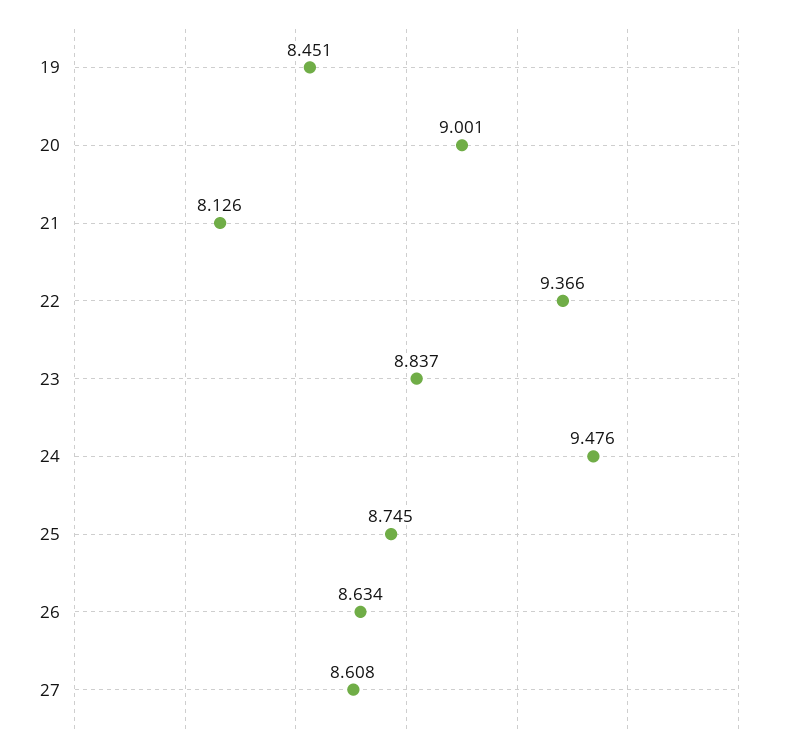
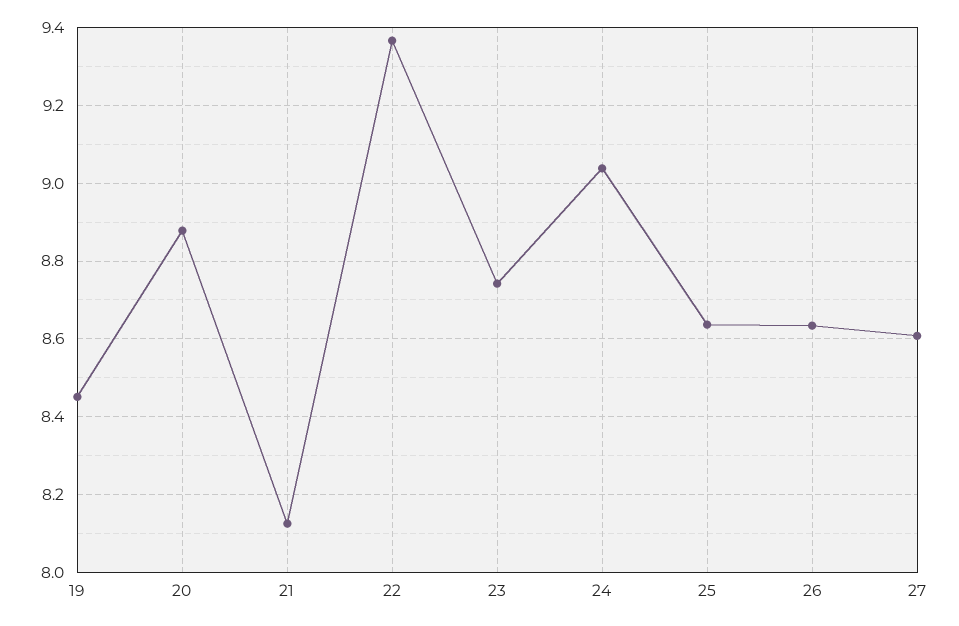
20: 9.001 -> 8.88
23: 8.837 -> 8.74
24: 9.476 -> 9.04
25: 8.745 -> 8.64

